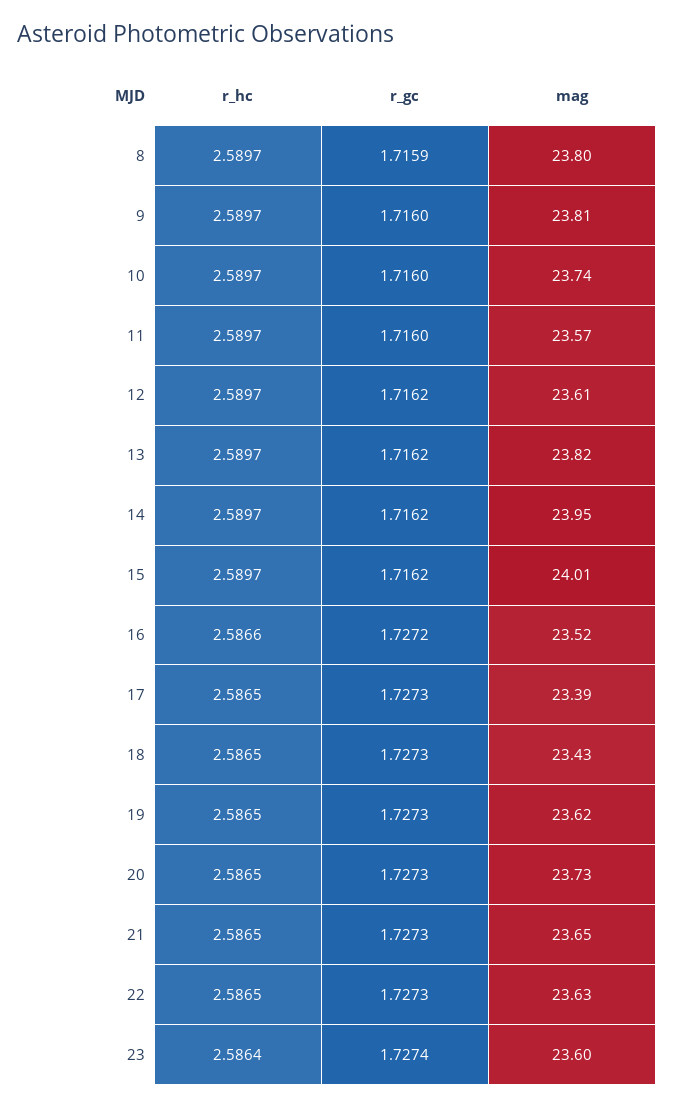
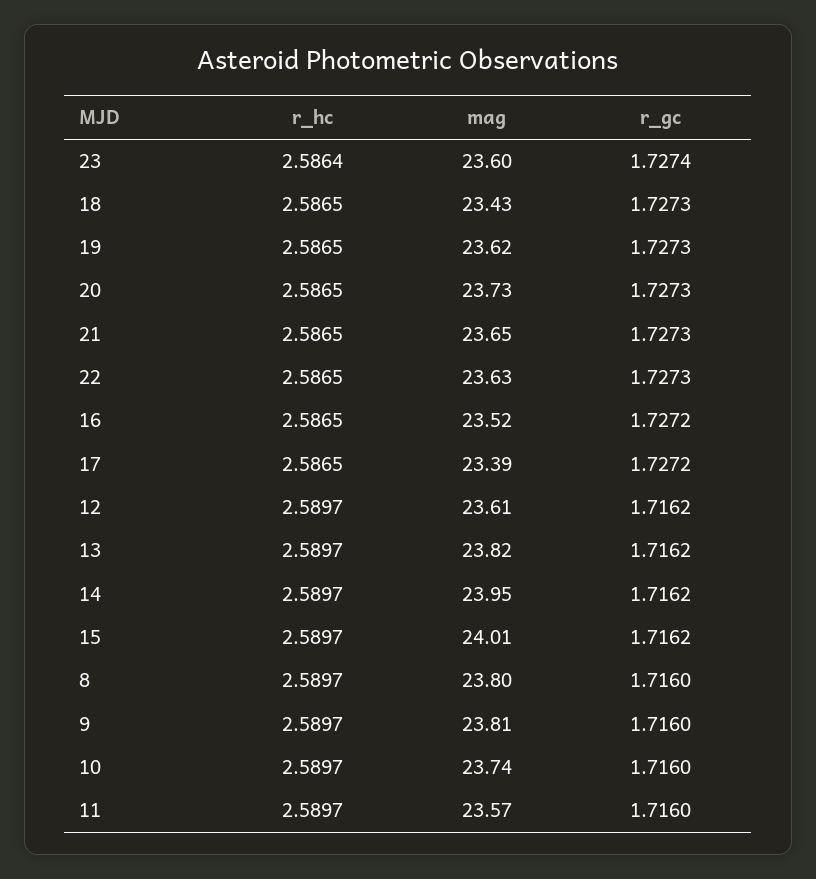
r_gc, 8: 1.7159 -> 1.716
r_hc, 16: 2.5866 -> 2.5865
r_gc, 17: 1.7273 -> 1.7272

